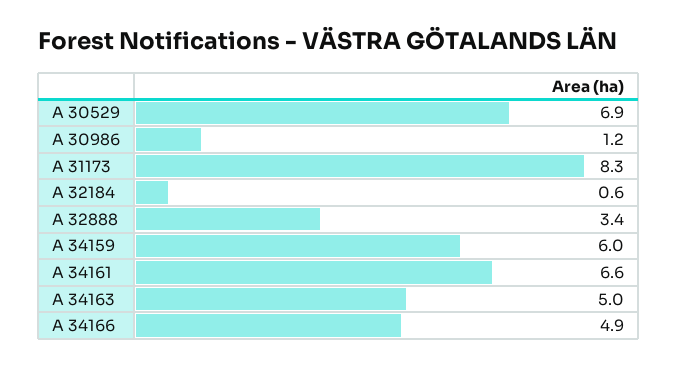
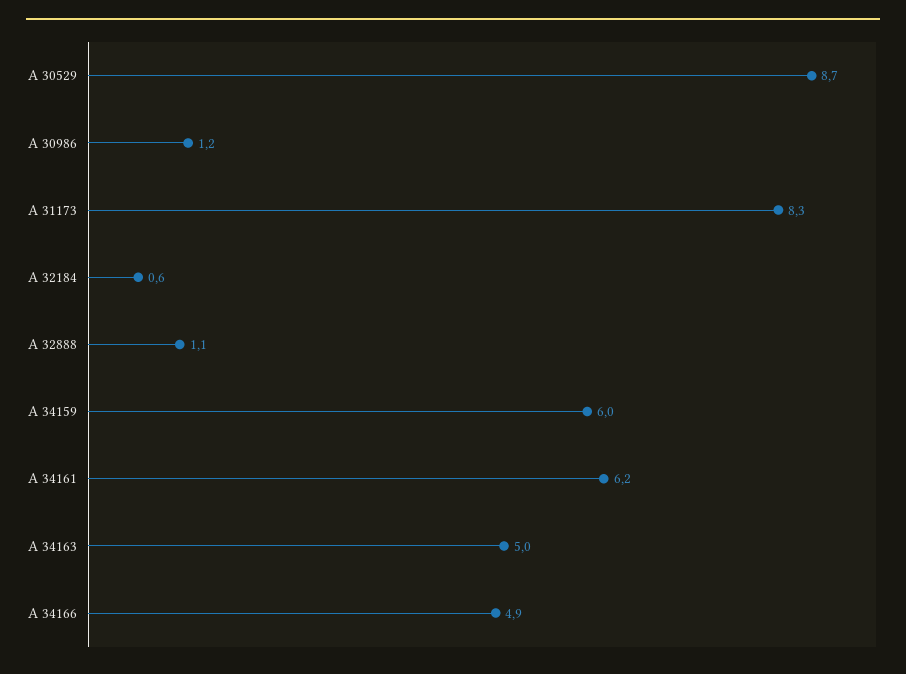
A 30529: 6.9 -> 8.7
A 32888: 3.4 -> 1.1
A 34161: 6.6 -> 6.2

